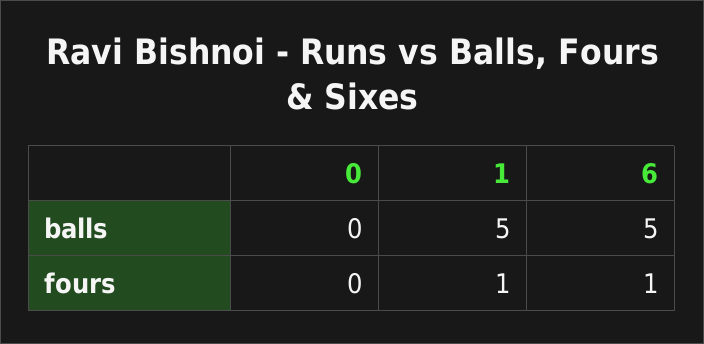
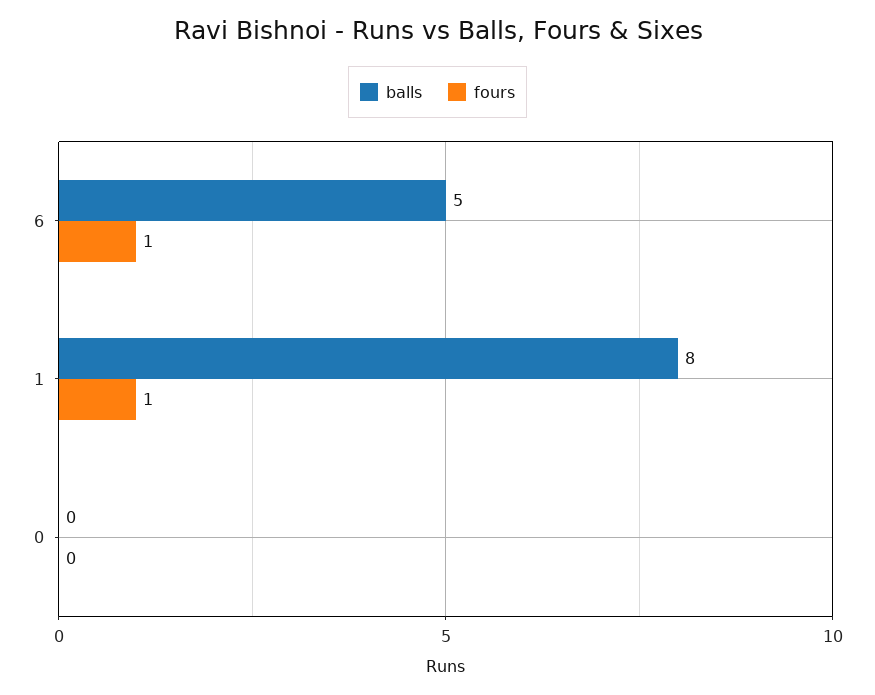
balls, 1: 5 -> 8

